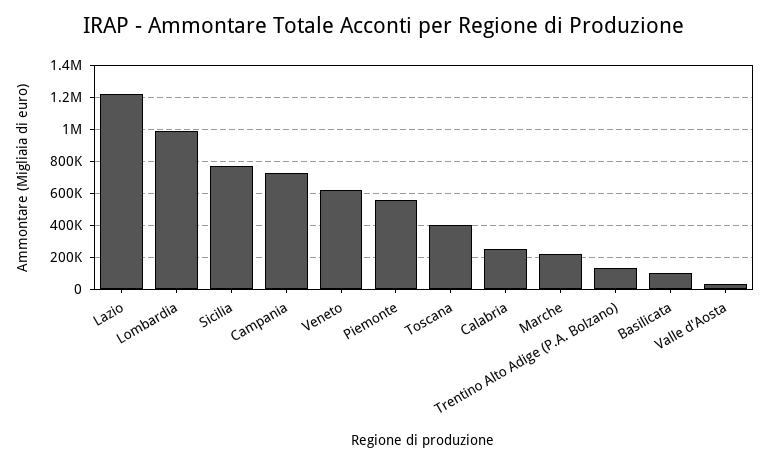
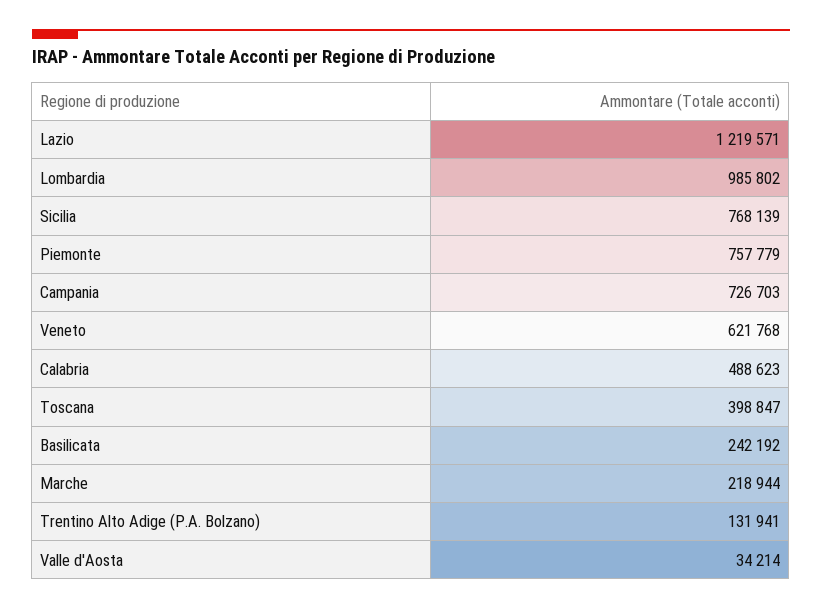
Piemonte: 550000 -> 757779
Calabria: 250000 -> 488623
Basilicata: 100000 -> 242192

